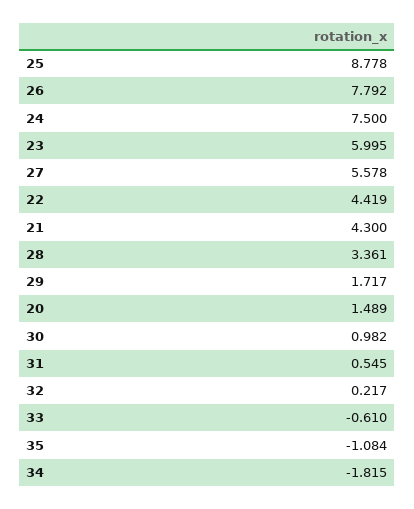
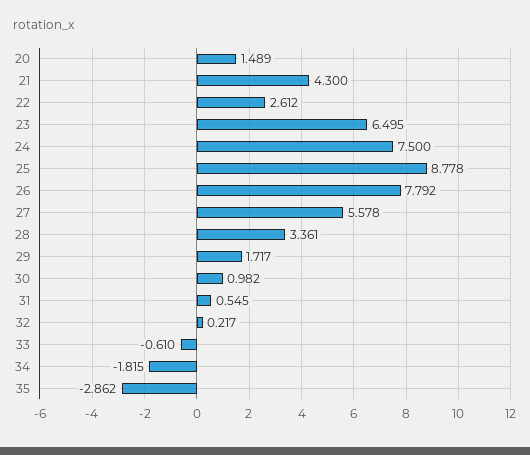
23: 5.995 -> 6.495
22: 4.419 -> 2.612
35: -1.084 -> -2.862

